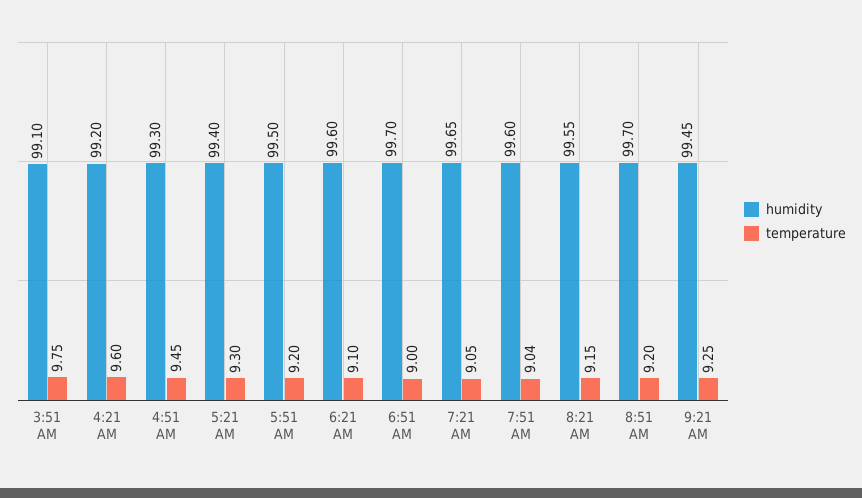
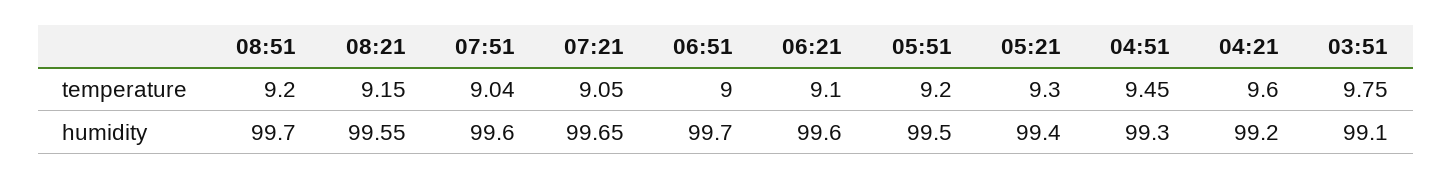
humidity, 9:21 AM: 99.45 -> none
temperature, 9:21 AM: 9.25 -> none

